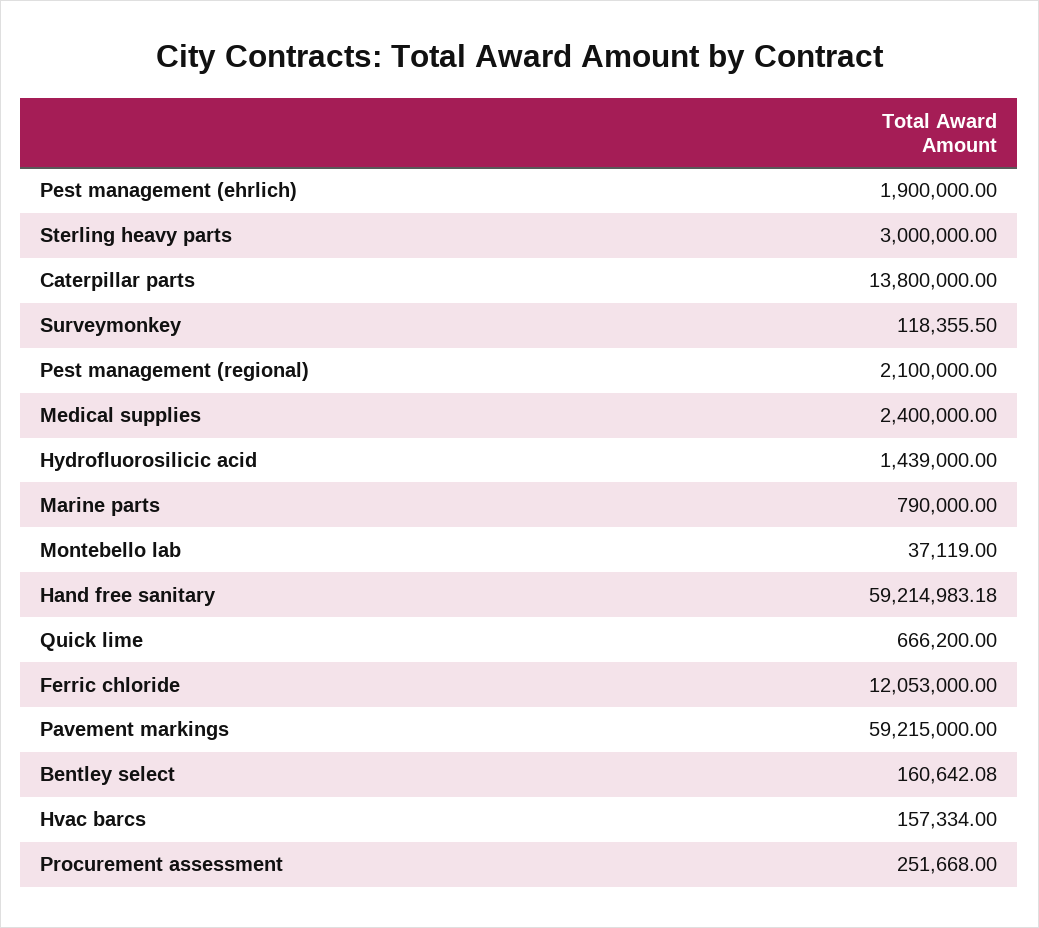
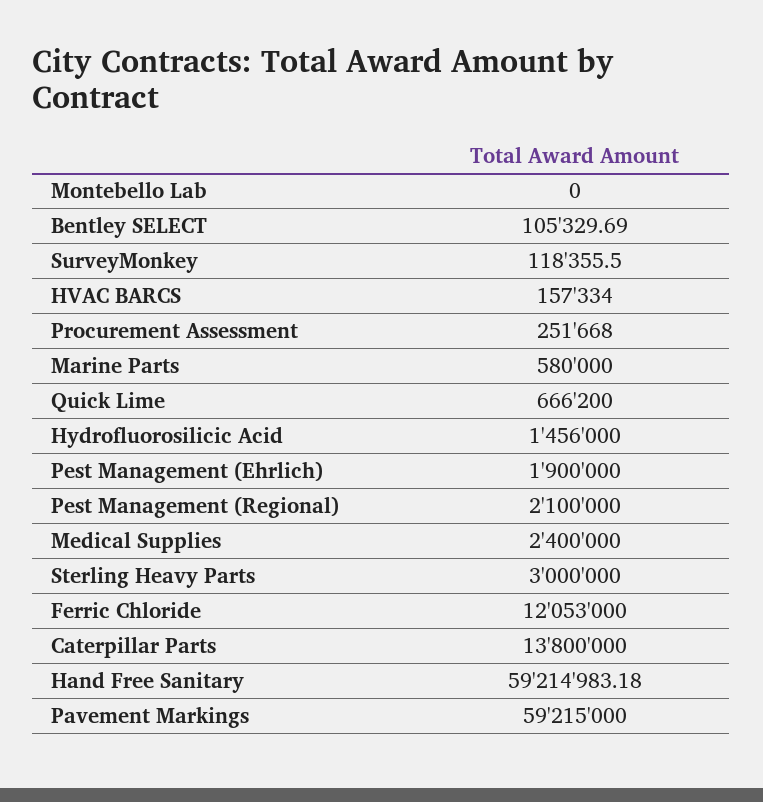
Hydrofluorosilicic acid: 1439000 -> 1456000
Marine parts: 790000 -> 580000
Montebello lab: 37119 -> 0
Bentley select: 160642.08 -> 105329.69

